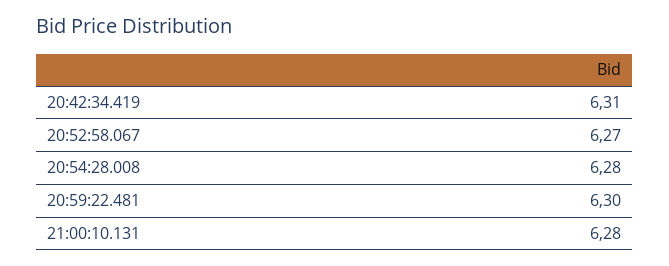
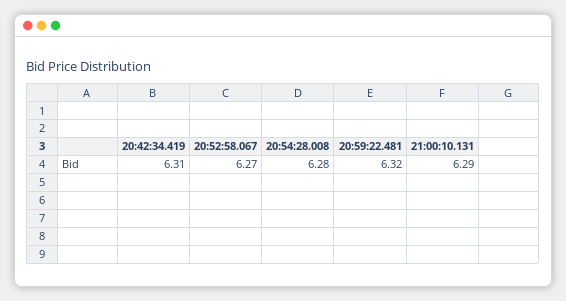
20:59:22.481: 6.3 -> 6.32
21:00:10.131: 6.28 -> 6.29

